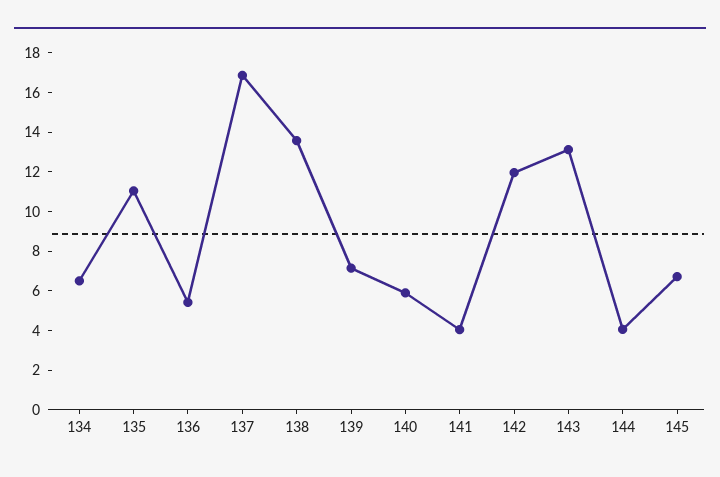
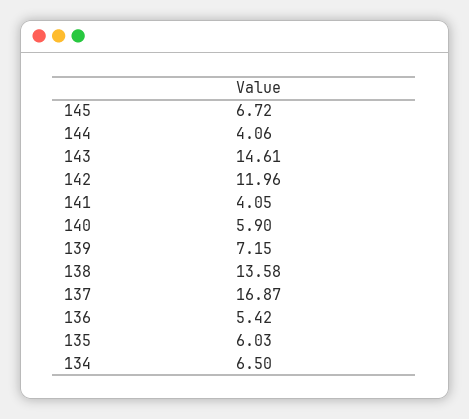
135: 11 -> 6.03
143: 13 -> 14.61

